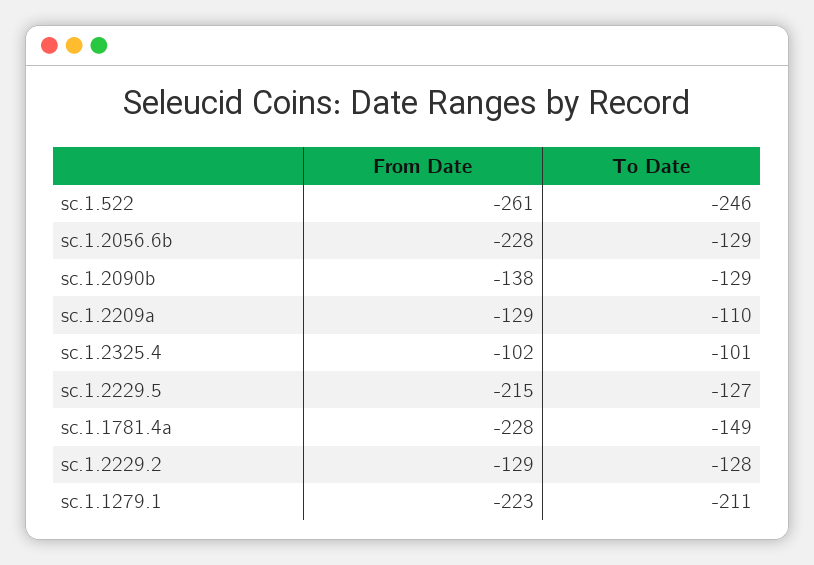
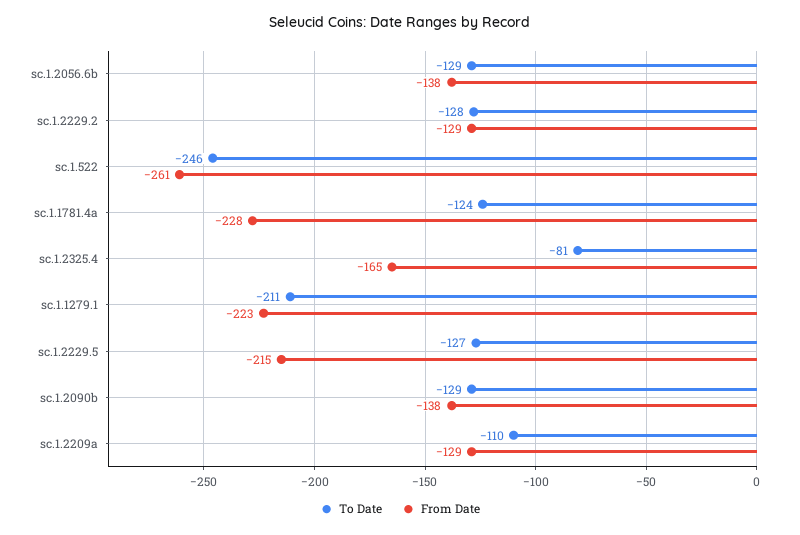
From Date, sc.1.2056.6b: -228 -> -138
From Date, sc.1.2325.4: -102 -> -165
To Date, sc.1.2325.4: -101 -> -81
To Date, sc.1.1781.4a: -149 -> -124

